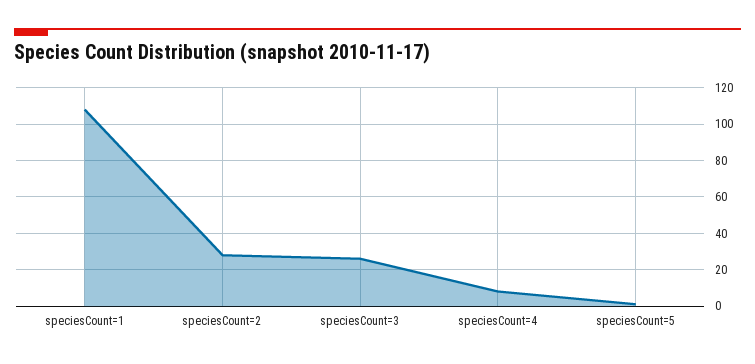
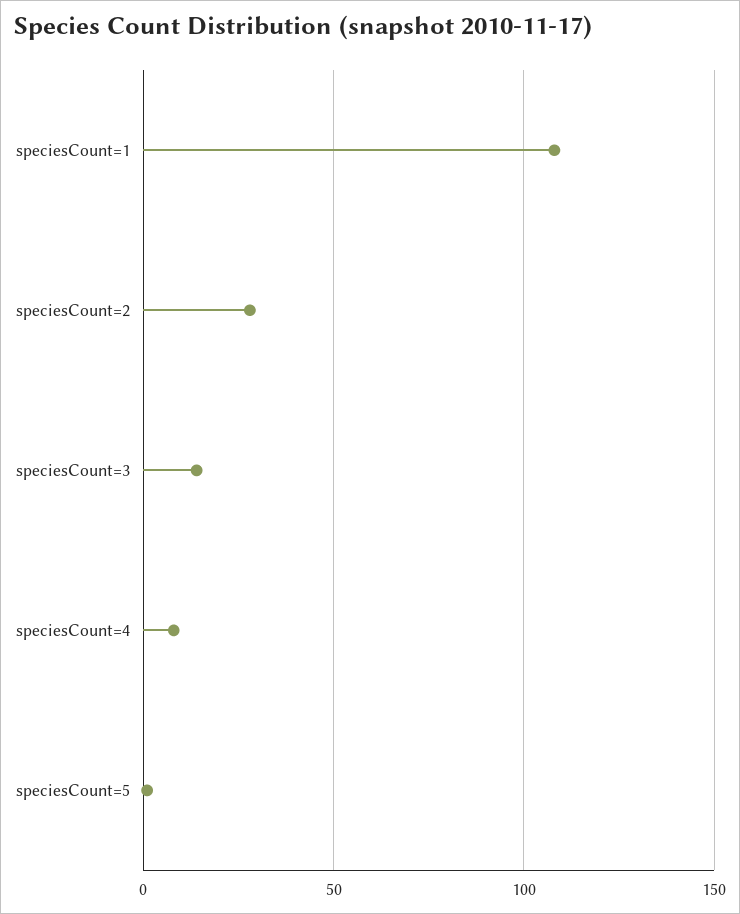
speciesCount=3: 25 -> 15

